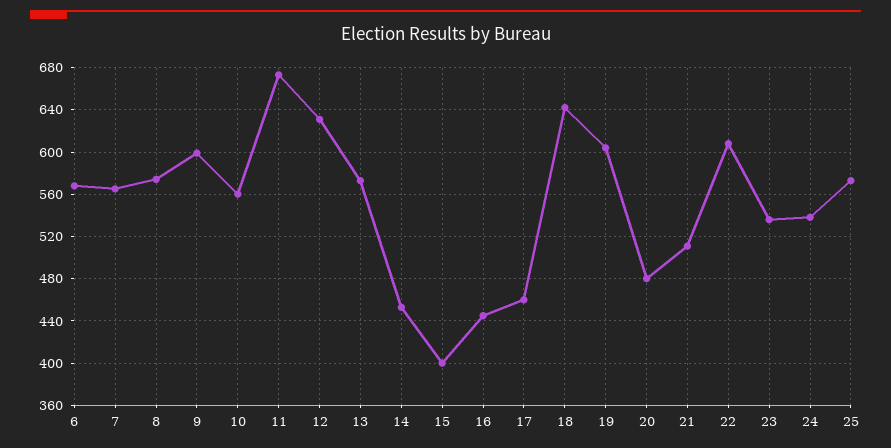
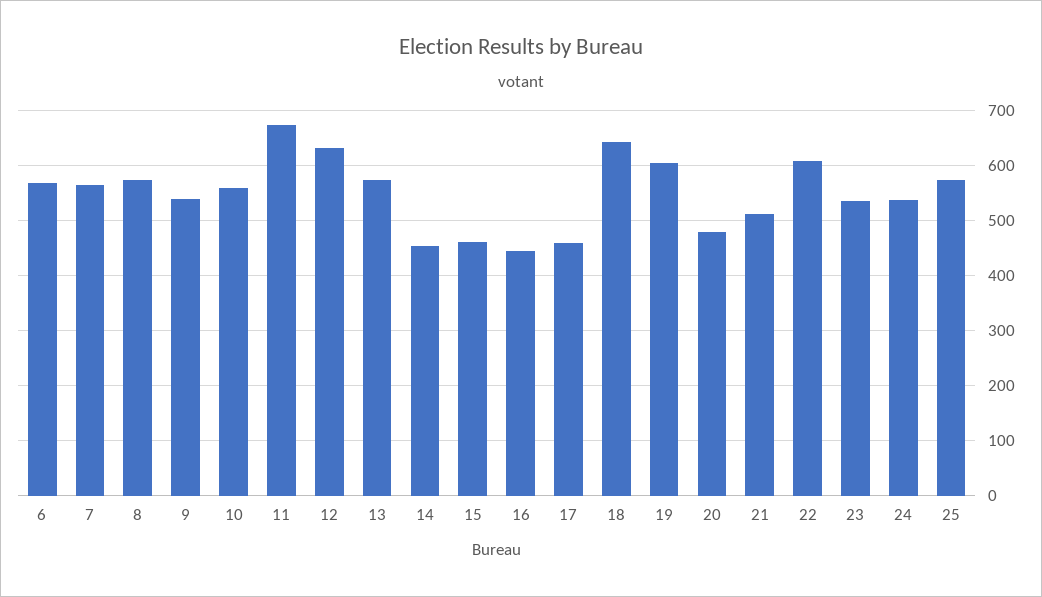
9: 600 -> 540
15: 400 -> 460

